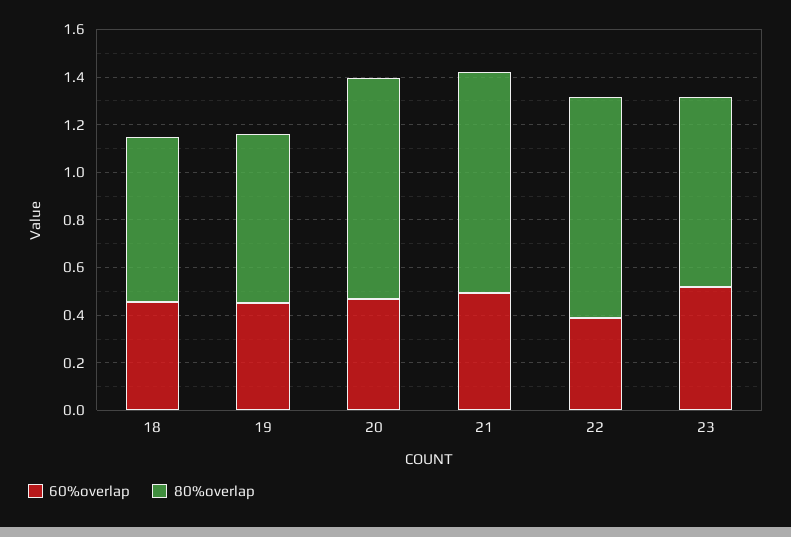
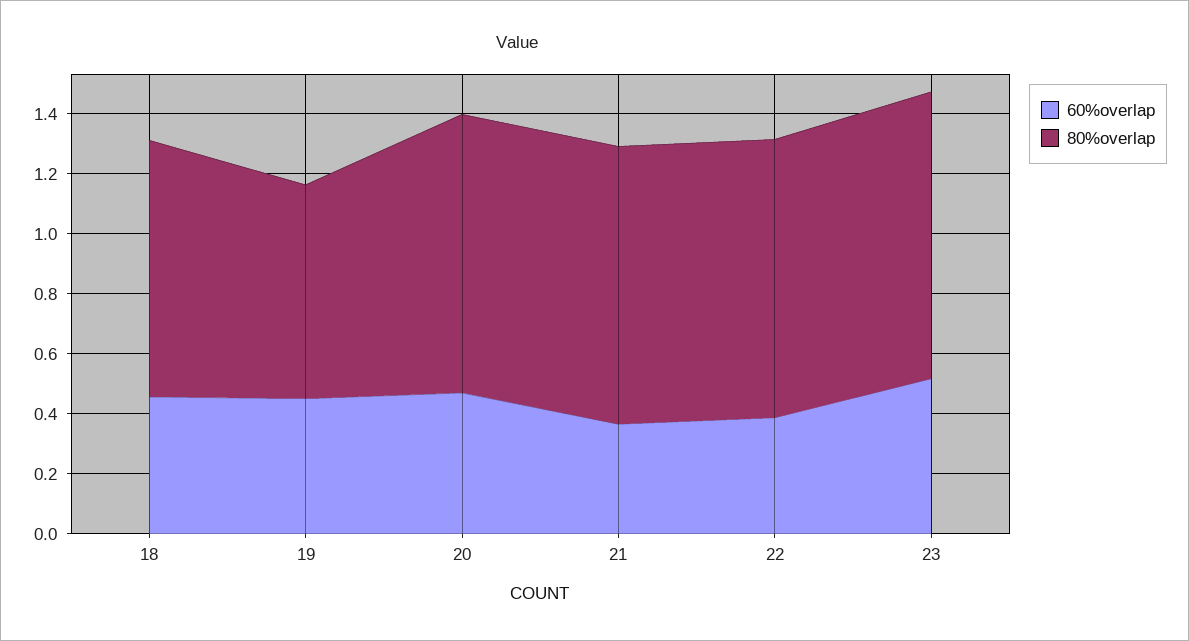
80%overlap, 18: 0.7 -> 0.85
60%overlap, 21: 0.5 -> 0.35
80%overlap, 23: 0.8 -> 0.95

